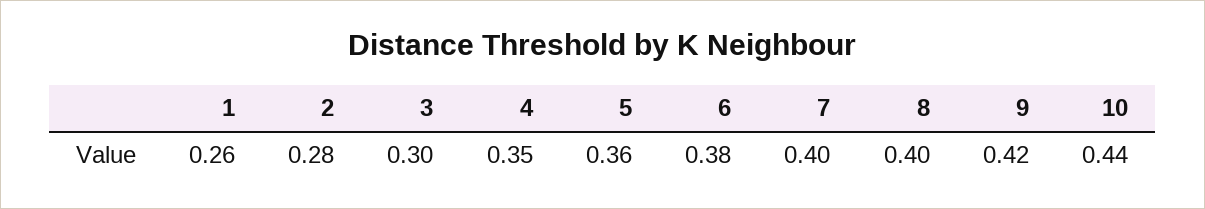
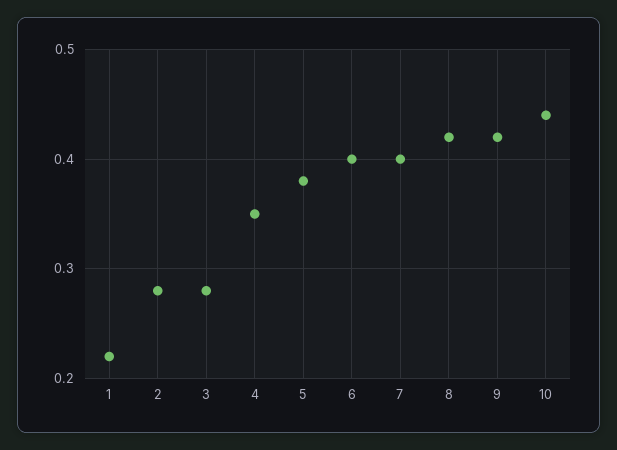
1: 0.26 -> 0.22
3: 0.3 -> 0.28
5: 0.36 -> 0.38
6: 0.38 -> 0.4
8: 0.4 -> 0.42

